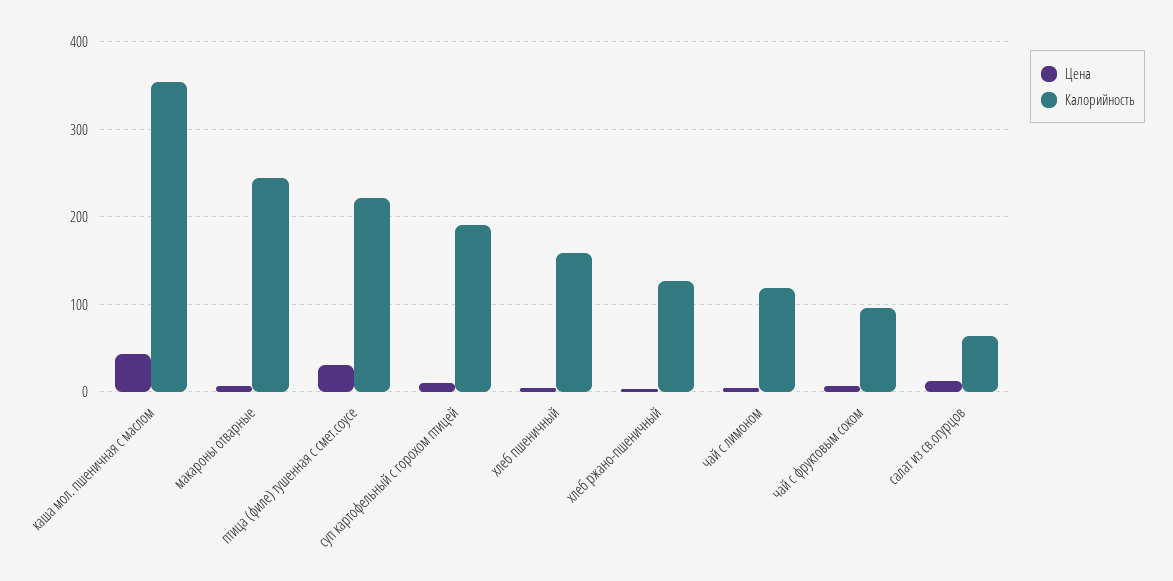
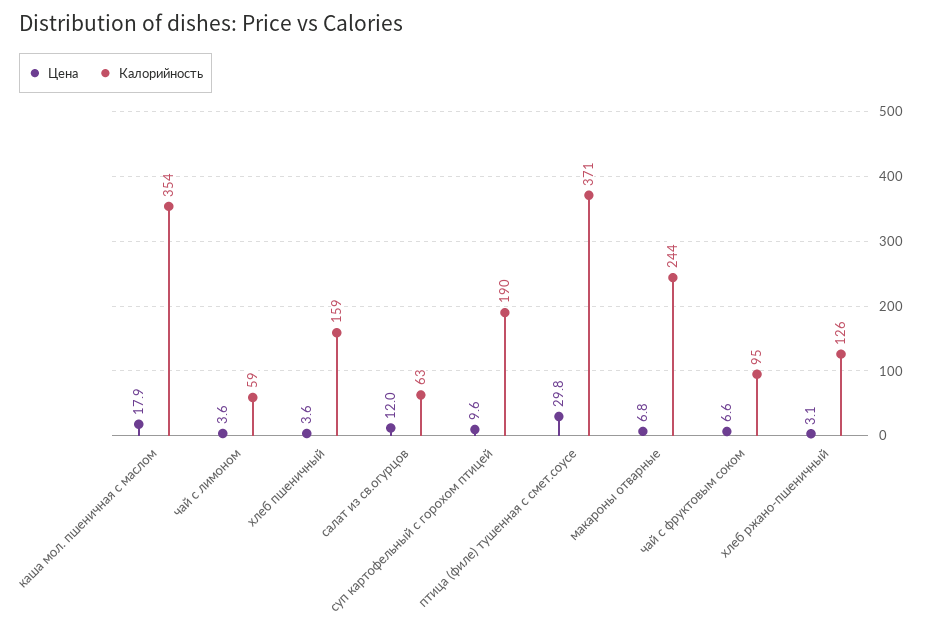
Цена, каша мол. пшеничная с маслом: 40 -> 17.9
Калорийность, птица (филе) тушенная с смет.соусе: 220 -> 371
Калорийность, чай с лимоном: 120 -> 59

